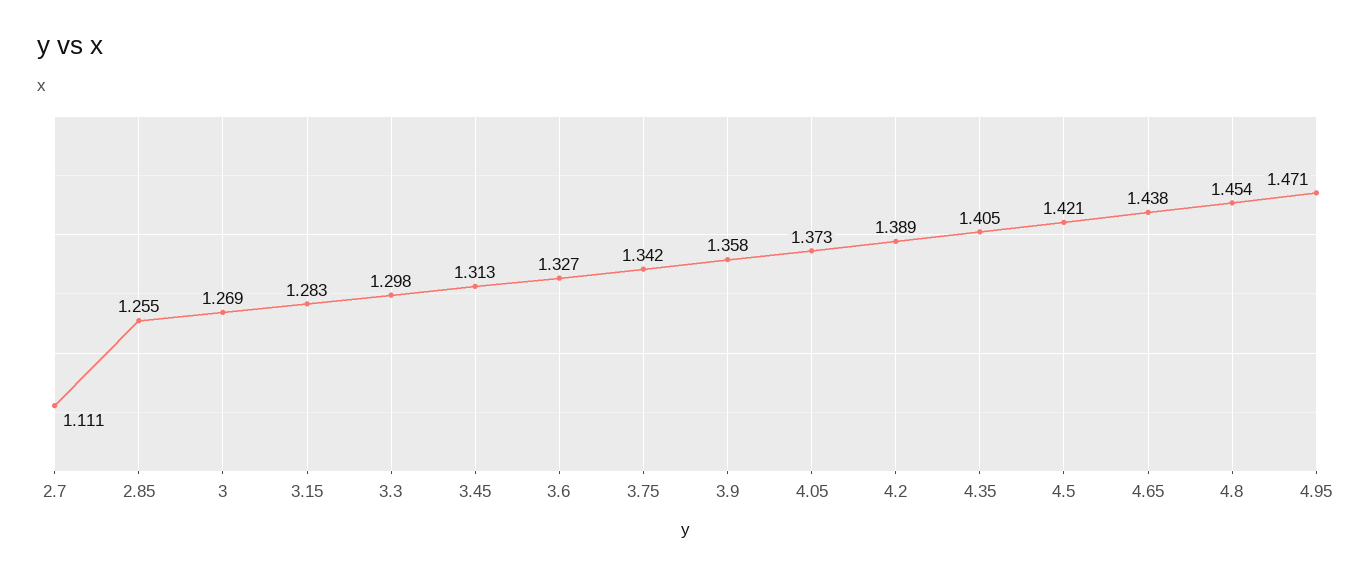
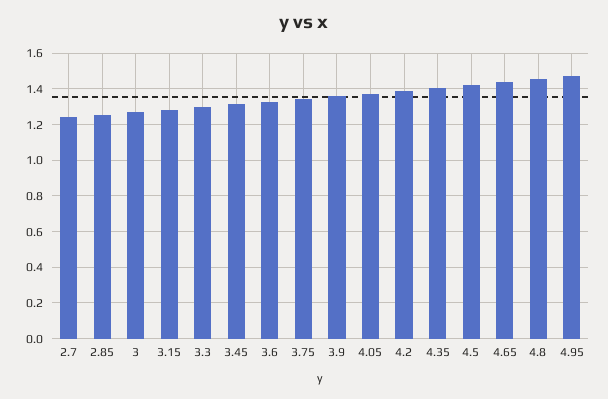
2.7: 1.111 -> 1.25

